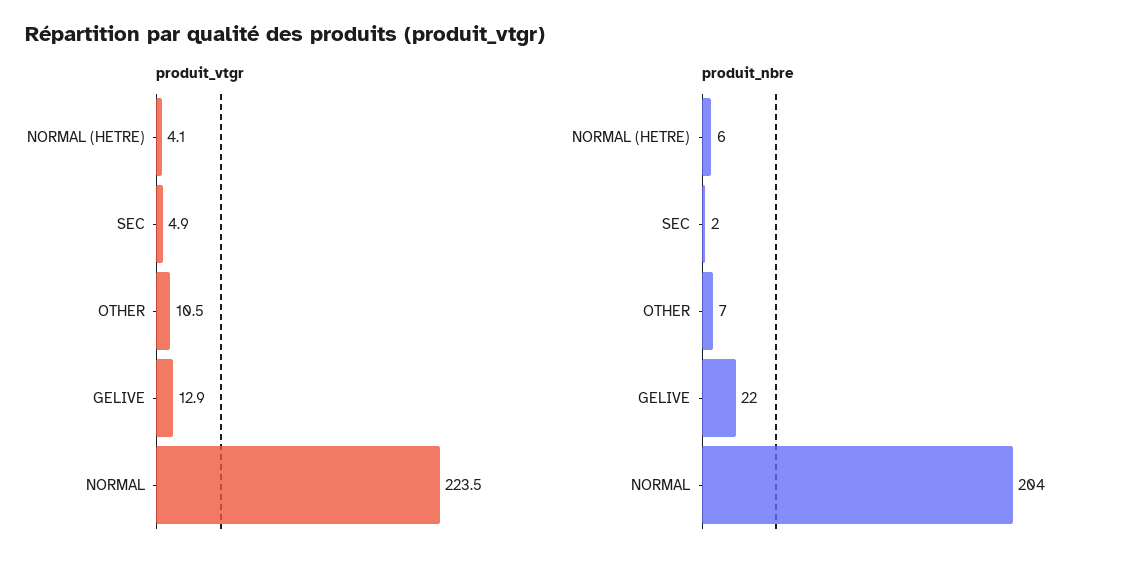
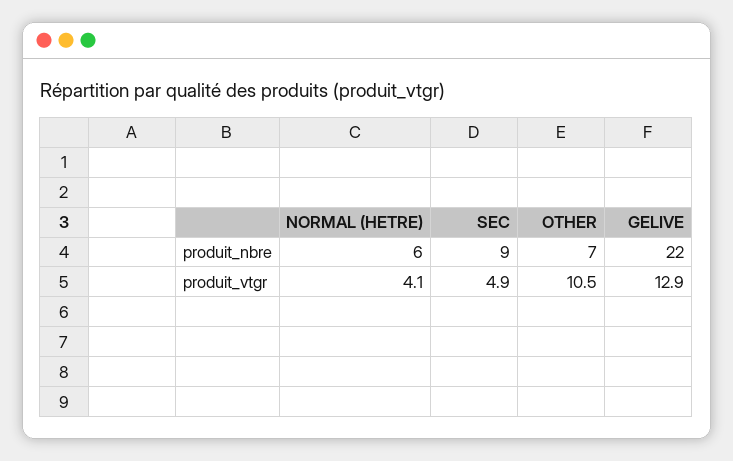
produit_vtgr, NORMAL: 223.5 -> none
produit_nbre, SEC: 2 -> 9
produit_nbre, NORMAL: 204 -> none

